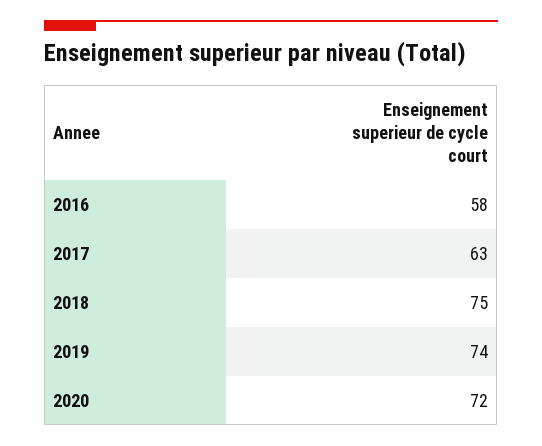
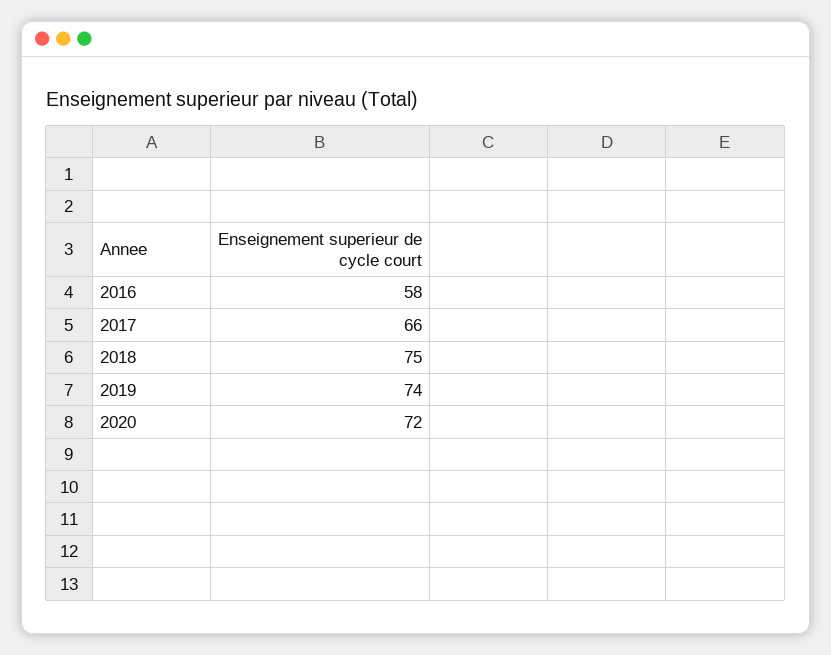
2017: 63 -> 66

